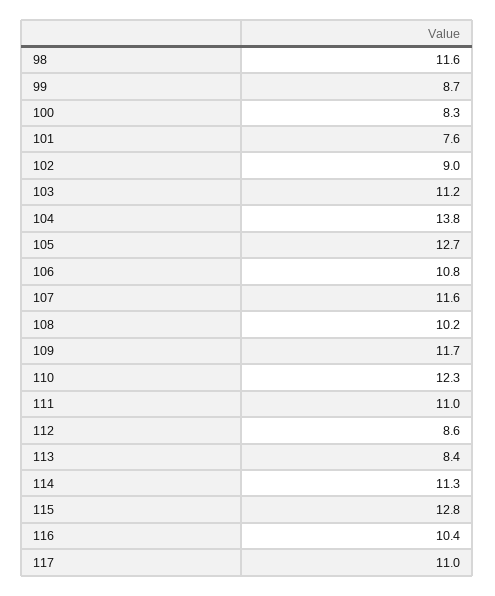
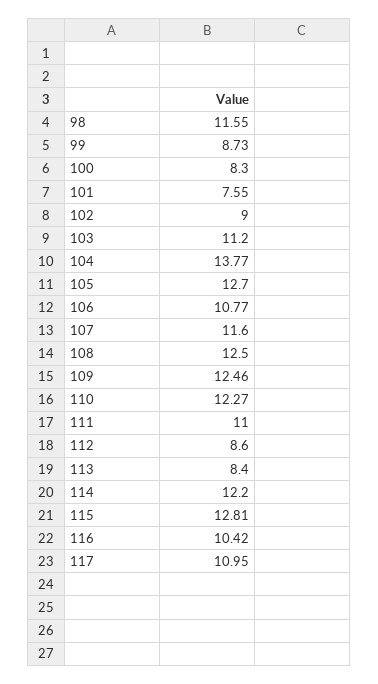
108: 10.2 -> 12.5
109: 11.7 -> 12.46
114: 11.3 -> 12.2

